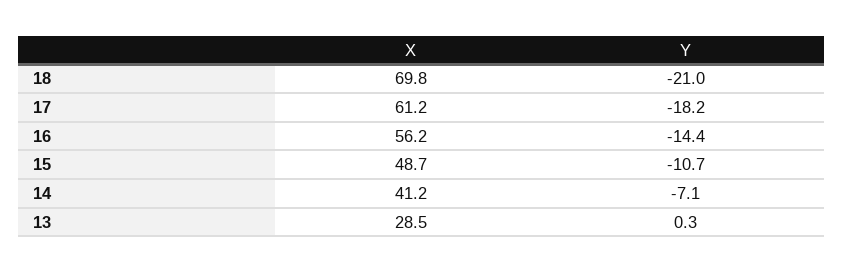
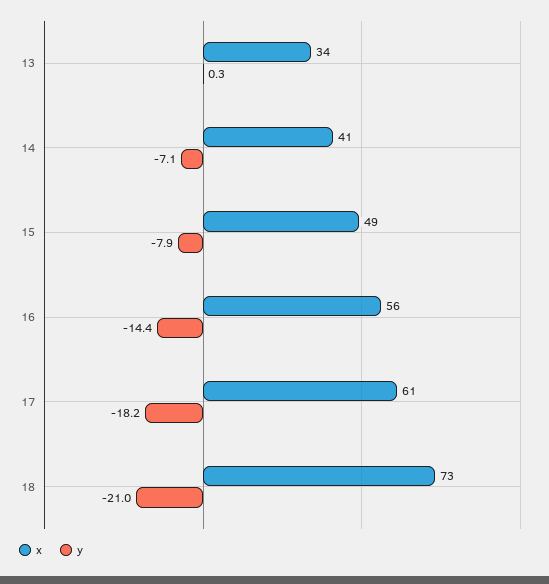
X, 18: 69.8 -> 73
Y, 15: -10.7 -> -7.9
X, 13: 28.5 -> 34

